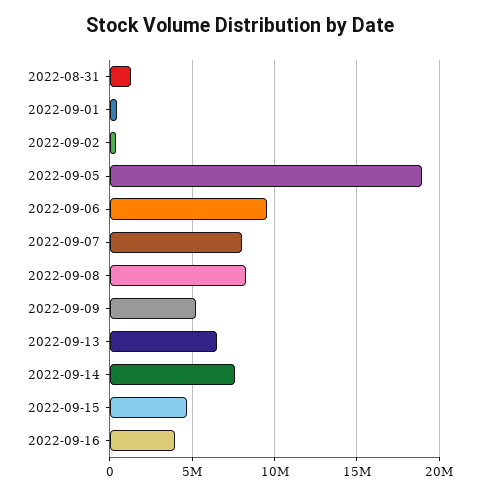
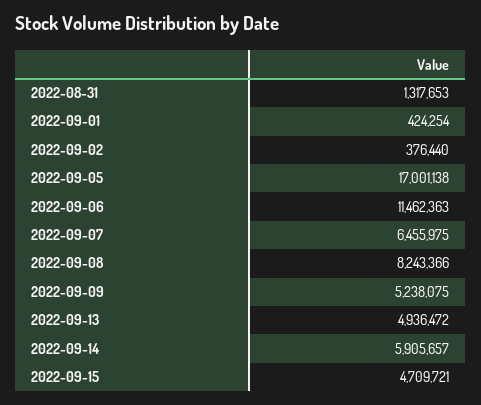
2022-09-05: 19000000 -> 17001138
2022-09-06: 9500000 -> 11462363
2022-09-07: 8000000 -> 6455975
2022-09-13: 6500000 -> 4936472
2022-09-14: 7500000 -> 5905657
2022-09-16: 4000000 -> none

